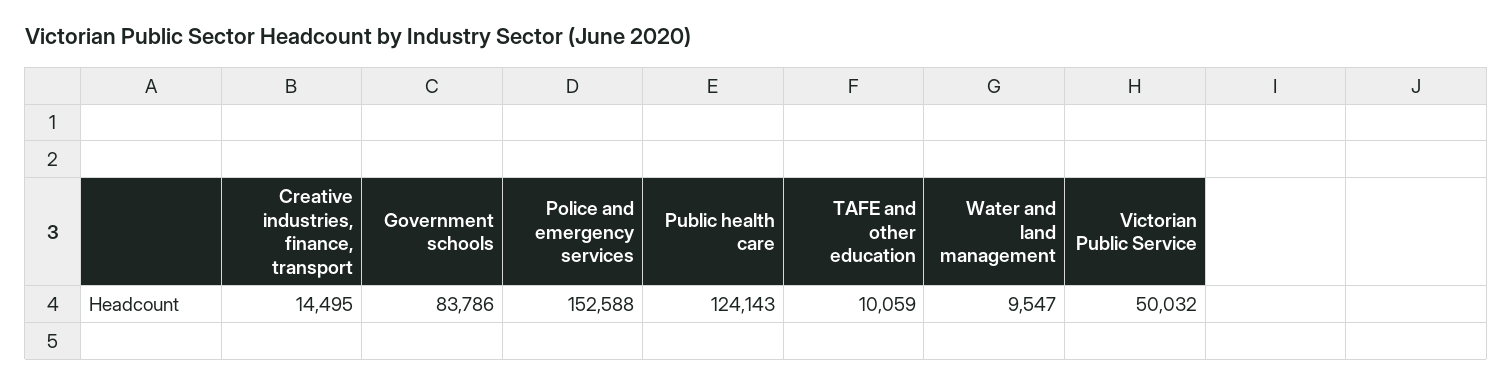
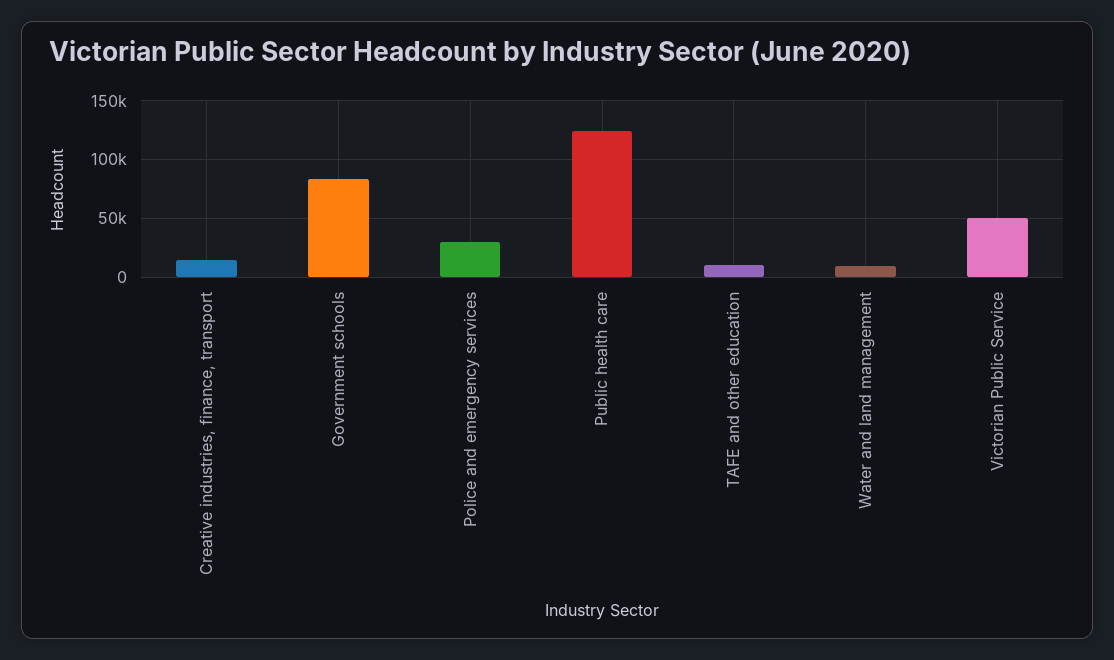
Police and emergency services: 152588 -> 30000

